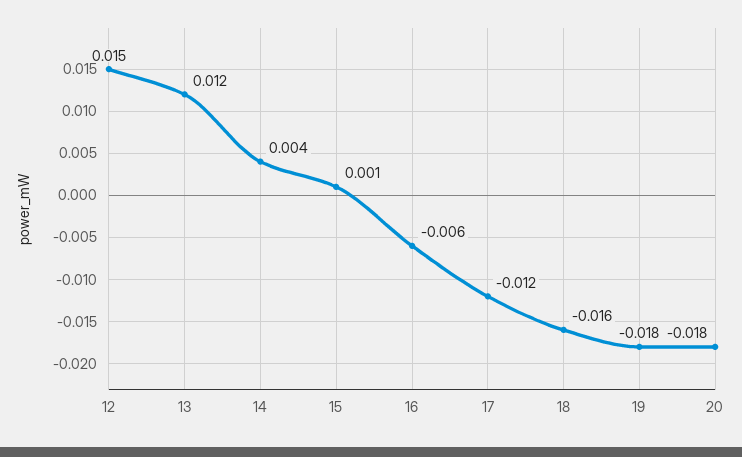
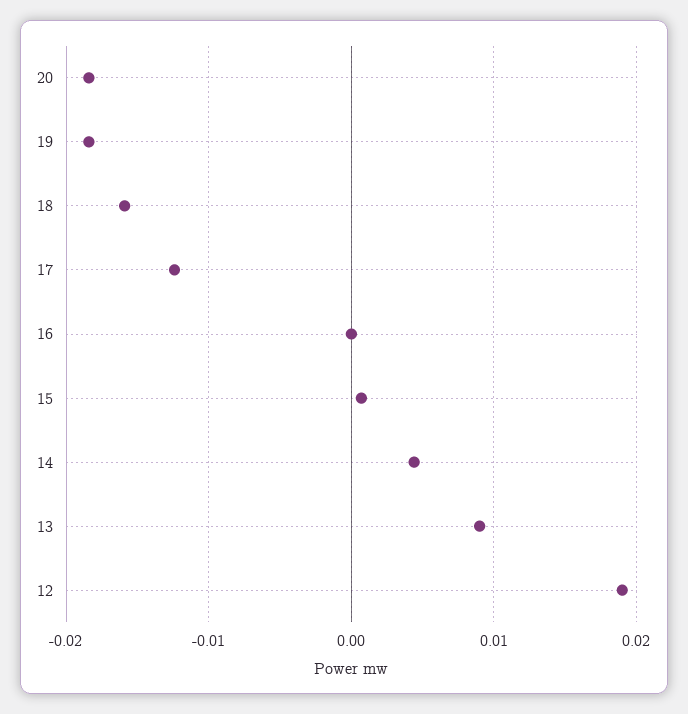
12: 0.015 -> 0.019
13: 0.012 -> 0.009
16: -0.006 -> 0

